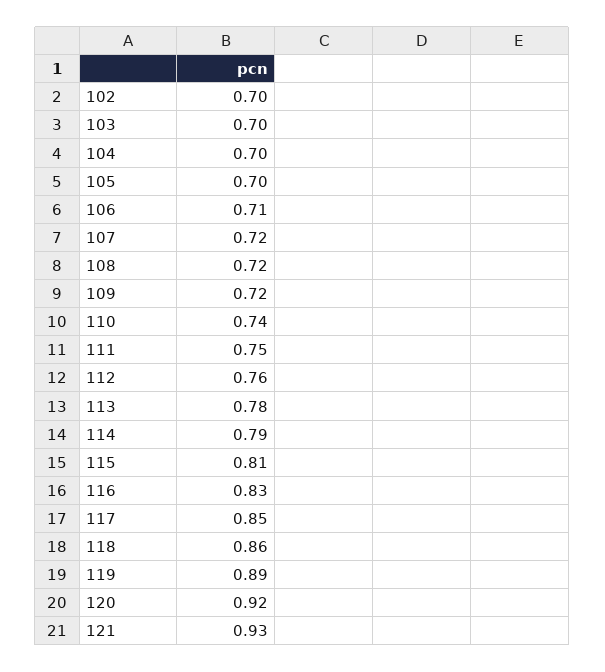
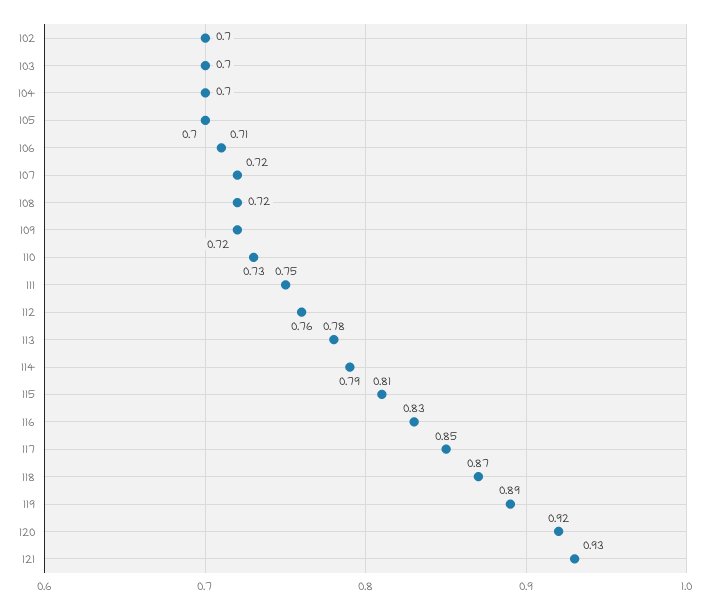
110: 0.74 -> 0.73
118: 0.86 -> 0.87

